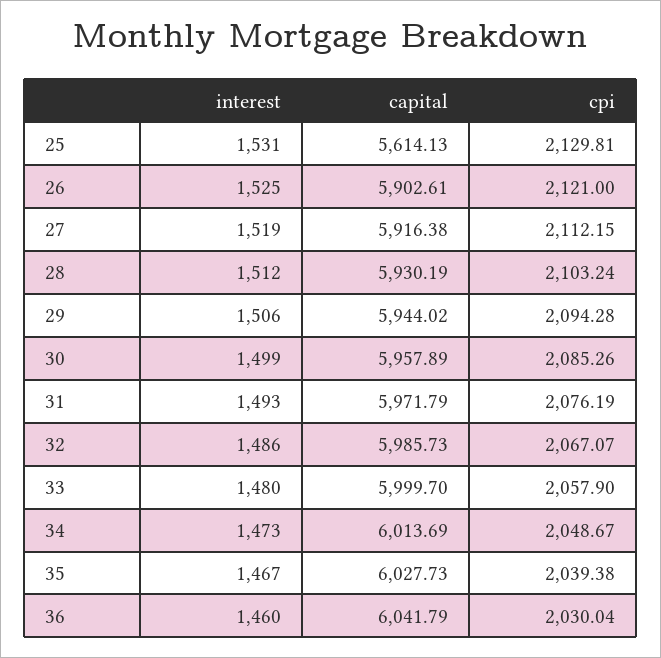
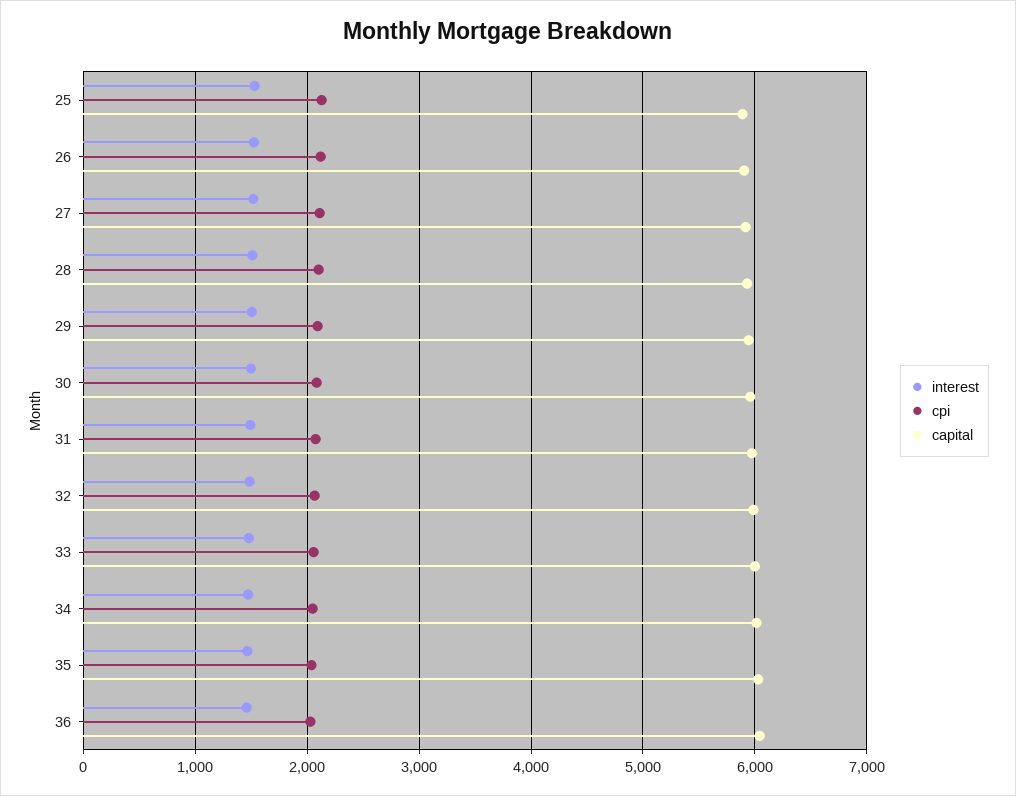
capital, 25: 5614.13 -> 5900

